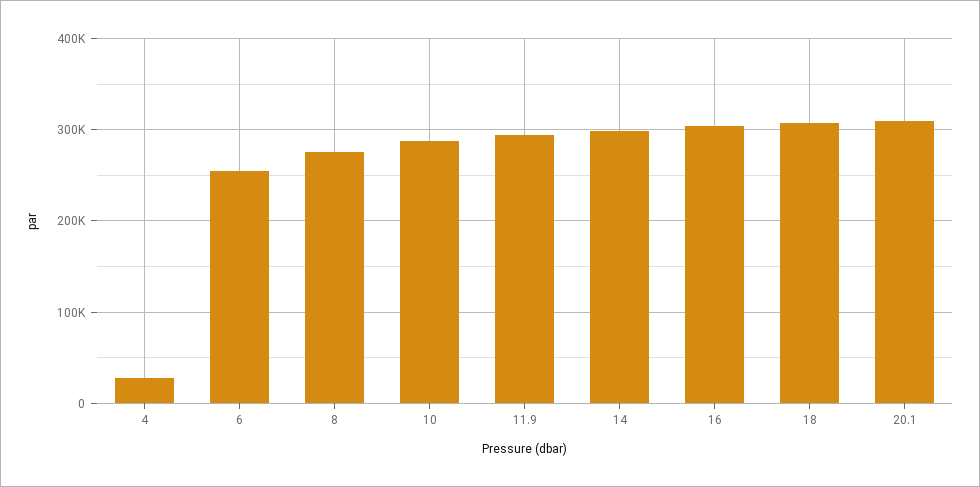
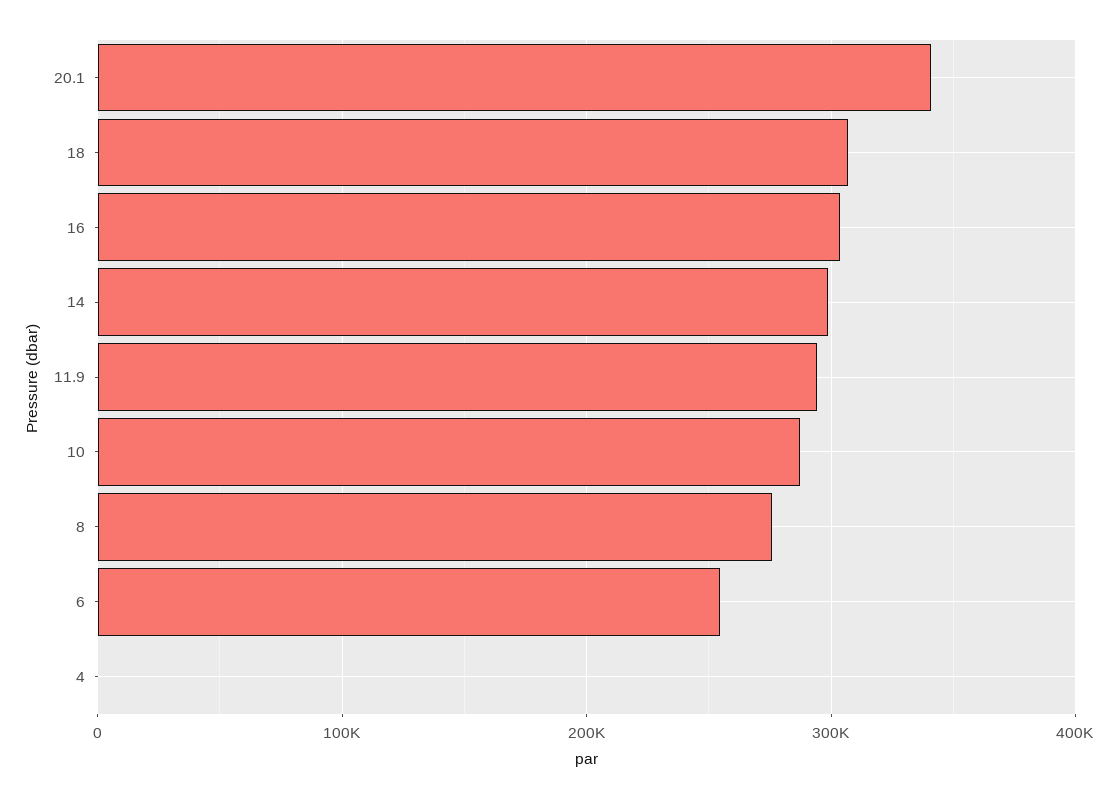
4: 30000 -> 0
20.1: 310000 -> 340000

